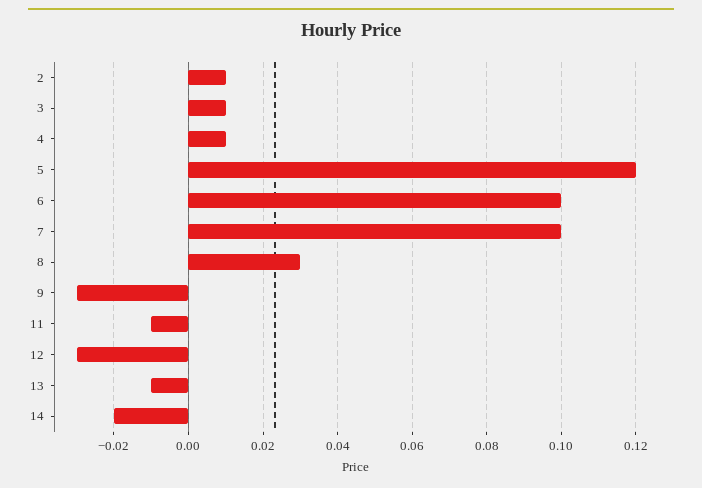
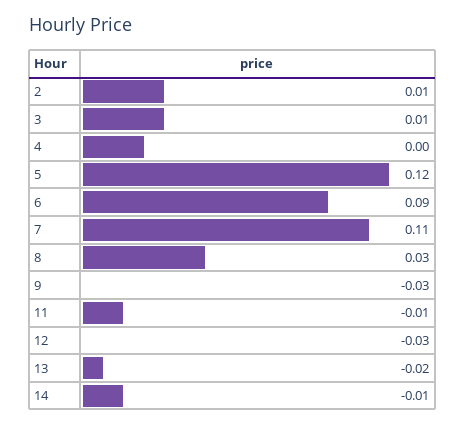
4: 0.01 -> 0
6: 0.1 -> 0.09
7: 0.1 -> 0.11
13: -0.01 -> -0.02
14: -0.02 -> -0.01

